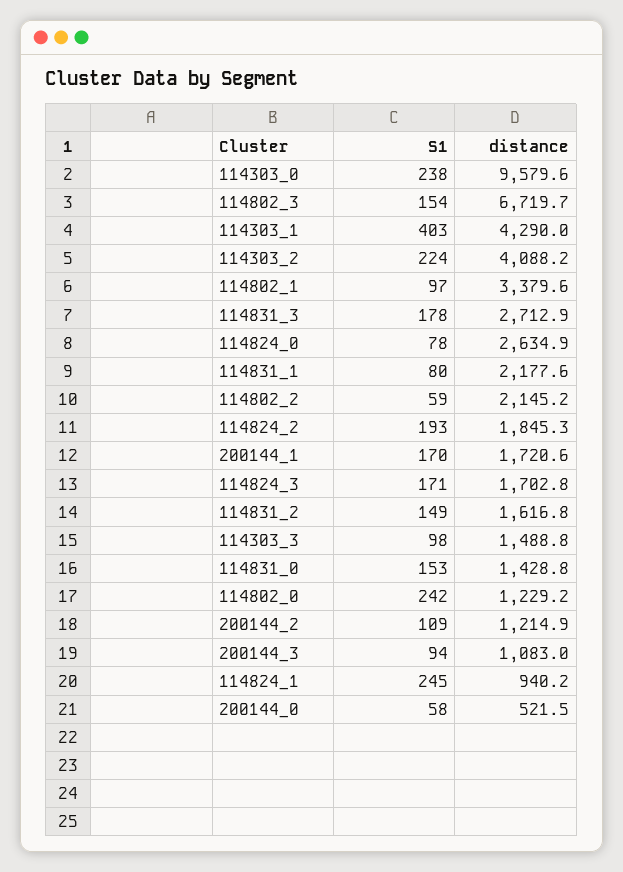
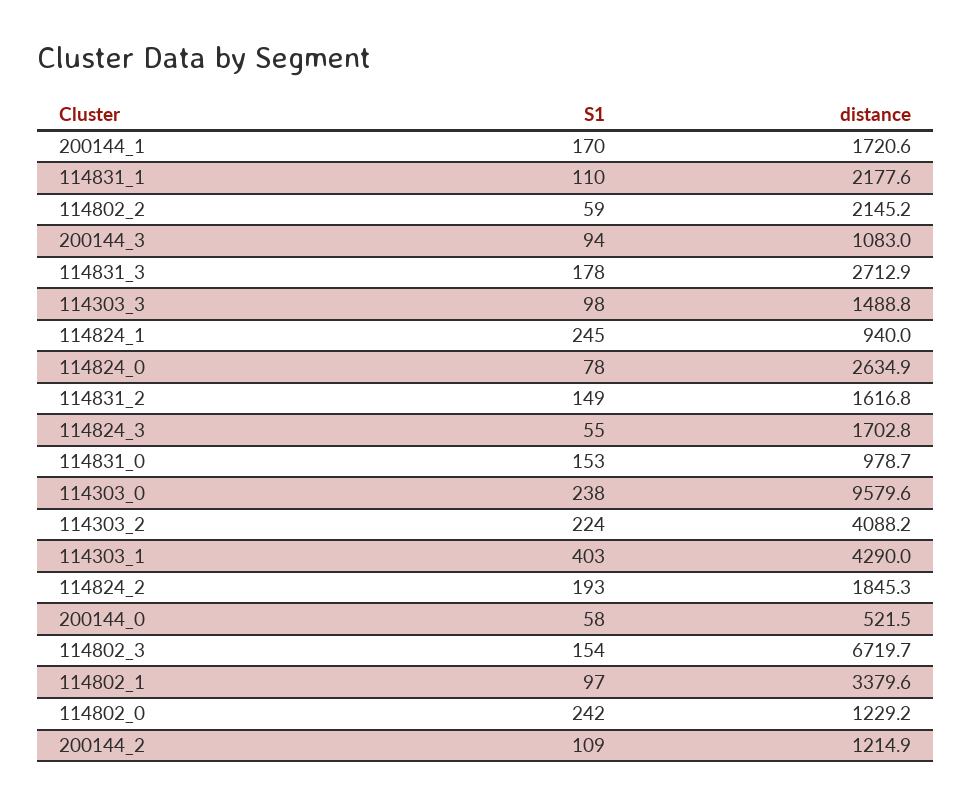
S1, 114831_1: 80 -> 110
S1, 114824_3: 171 -> 55
distance, 114831_0: 1428.8 -> 978.7
distance, 114824_1: 940.2 -> 940

